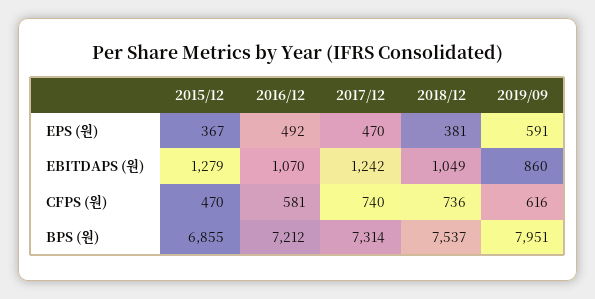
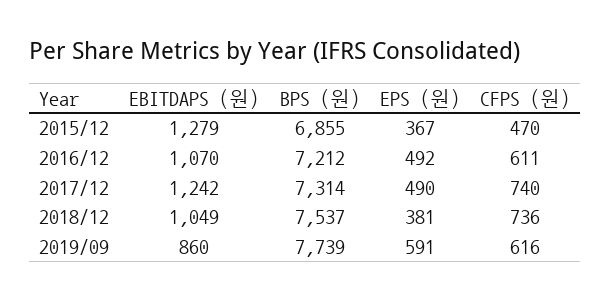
2017/12, EPS (원): 470 -> 490
2016/12, CFPS (원): 581 -> 611
2019/09, BPS (원): 7951 -> 7739

